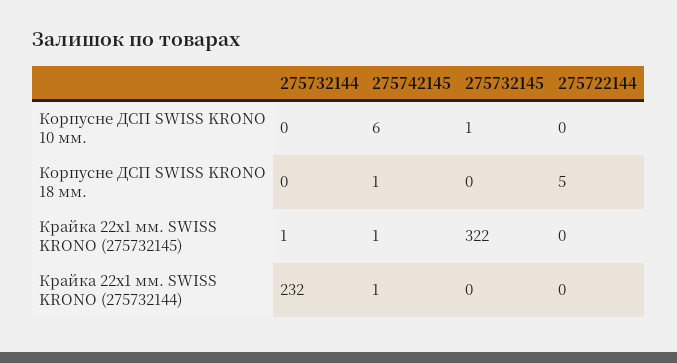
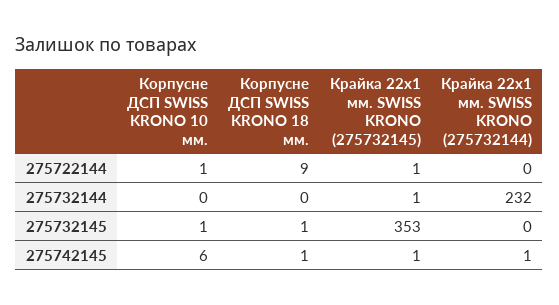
275722144, Корпусне ДСП SWISS KRONO 10 мм.: 0 -> 1
275732145, Корпусне ДСП SWISS KRONO 18 мм.: 0 -> 1
275722144, Корпусне ДСП SWISS KRONO 18 мм.: 5 -> 9
275732145, Крайка 22x1 мм. SWISS KRONO (275732145): 322 -> 353
275722144, Крайка 22x1 мм. SWISS KRONO (275732145): 0 -> 1

